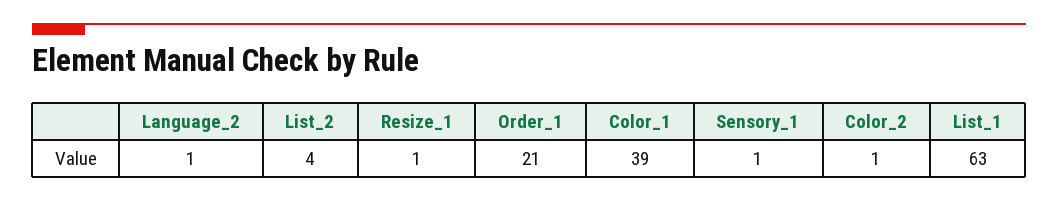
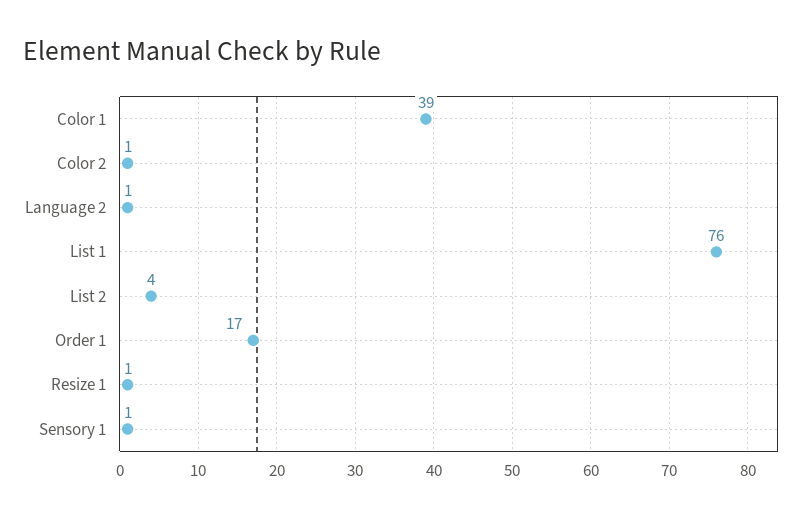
Order_1: 21 -> 17
List_1: 63 -> 76

